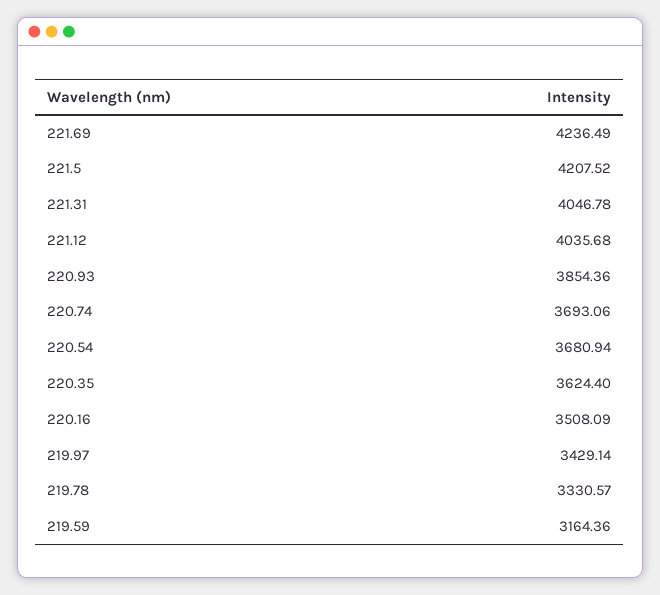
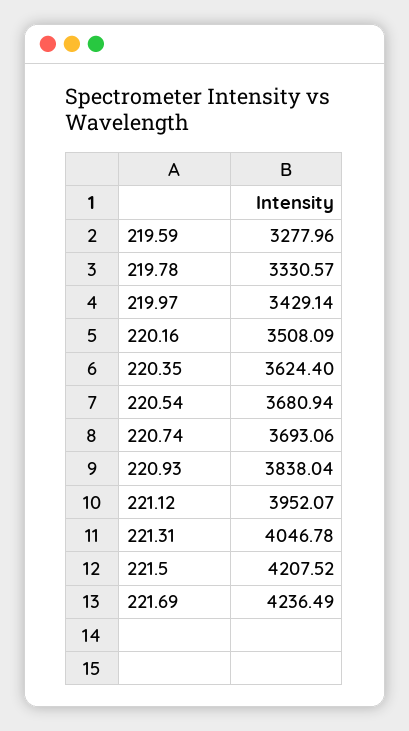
221.12: 4035.68 -> 3952.07
220.93: 3854.36 -> 3838.04
219.59: 3164.36 -> 3277.96

